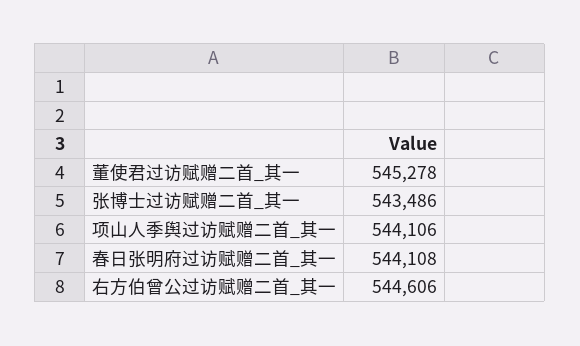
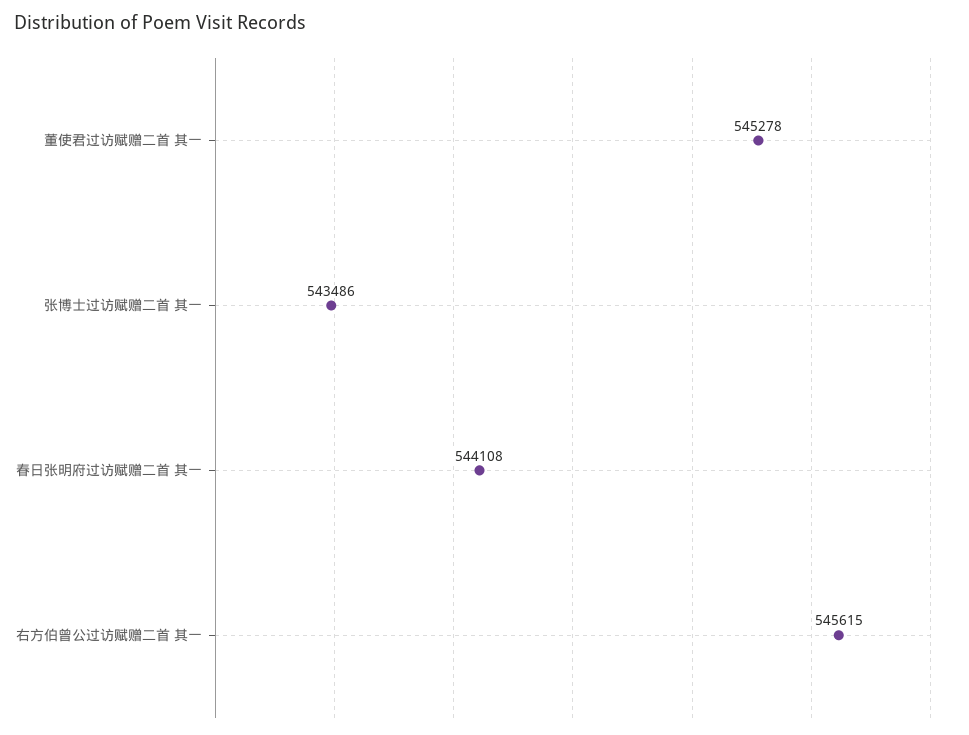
项山人季舆过访赋赠二首_其一: 544106 -> none
右方伯曾公过访赋赠二首_其一: 544606 -> 545615

